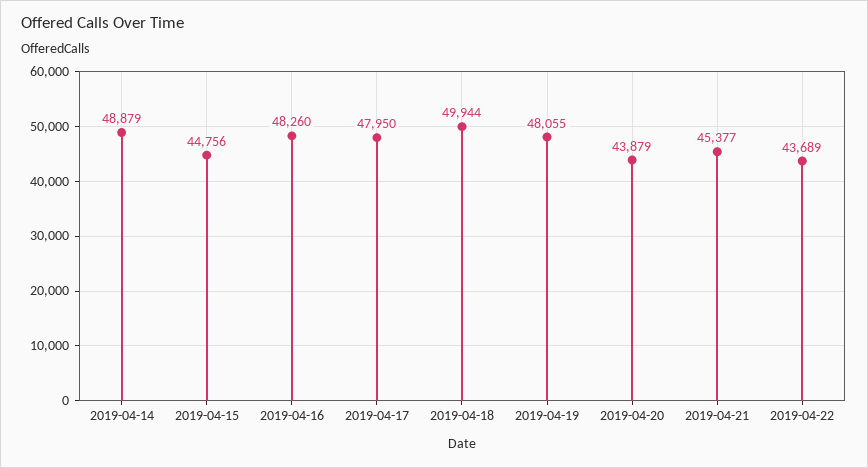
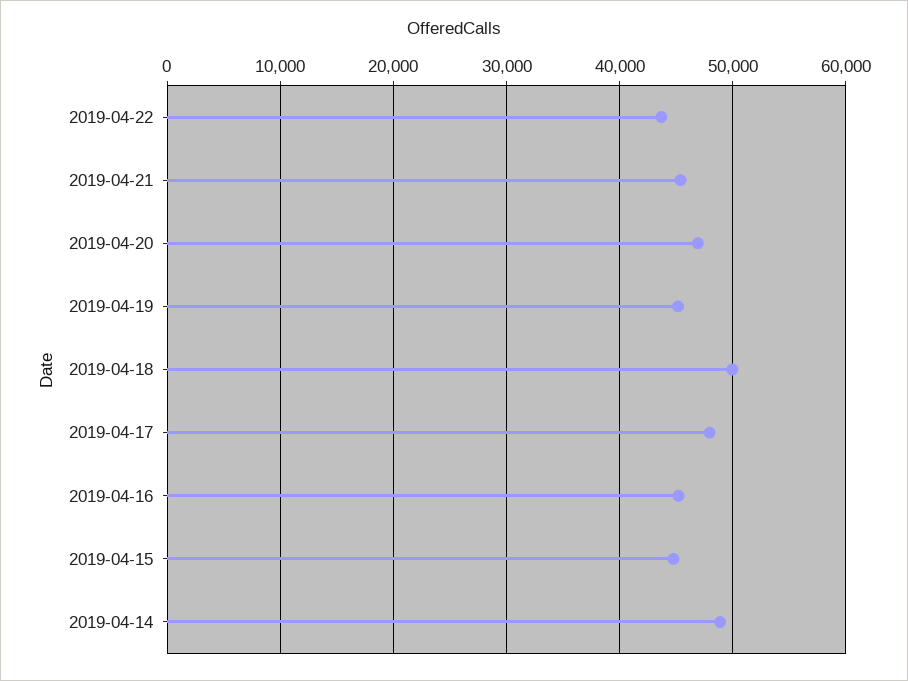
2019-04-16: 48260 -> 45000
2019-04-19: 48055 -> 45000
2019-04-20: 43879 -> 47000

